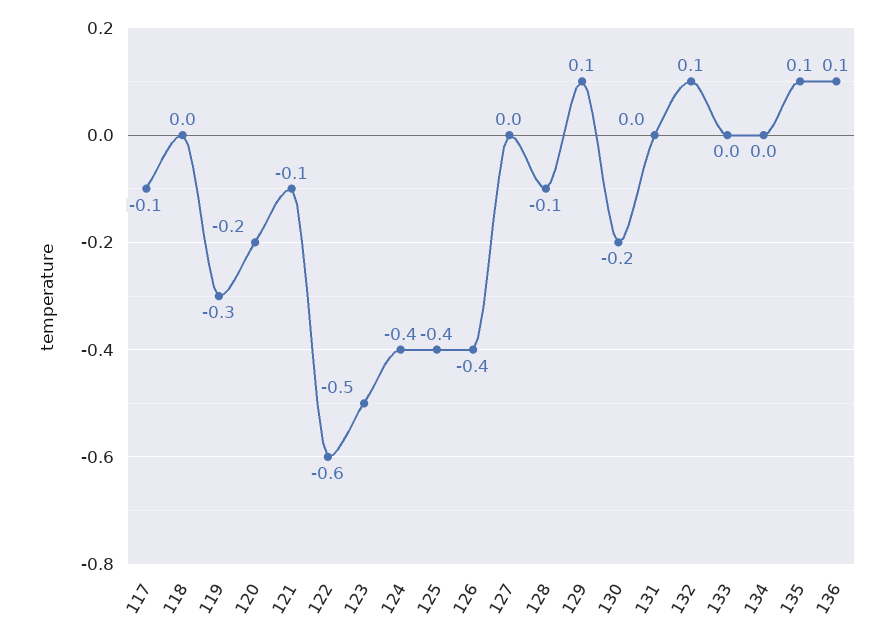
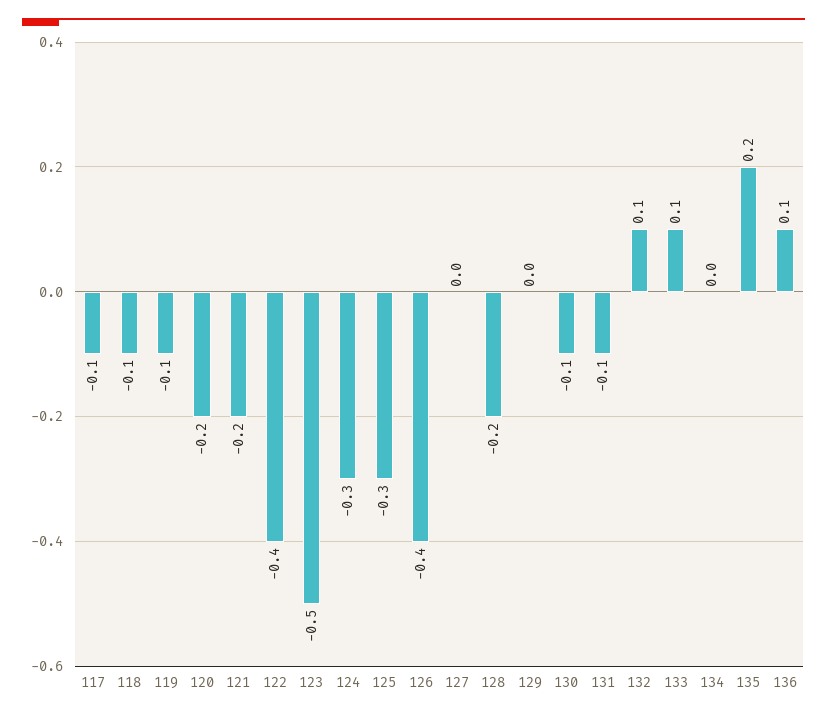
118: 0 -> -0.1
119: -0.3 -> -0.1
121: -0.1 -> -0.2
122: -0.6 -> -0.4
124: -0.4 -> -0.3
125: -0.4 -> -0.3
128: -0.1 -> -0.2
129: 0.1 -> 0
130: -0.2 -> -0.1
131: 0 -> -0.1
133: 0 -> 0.1
135: 0.1 -> 0.2

